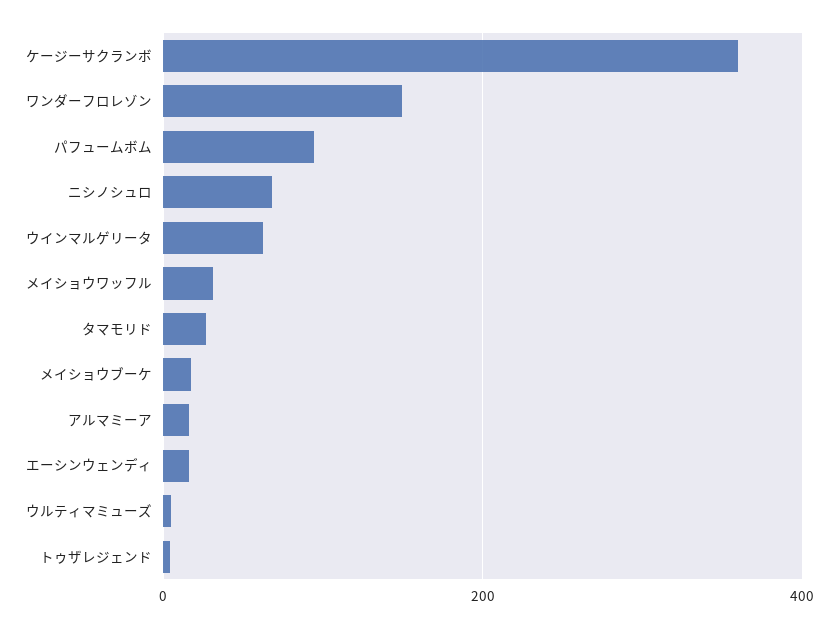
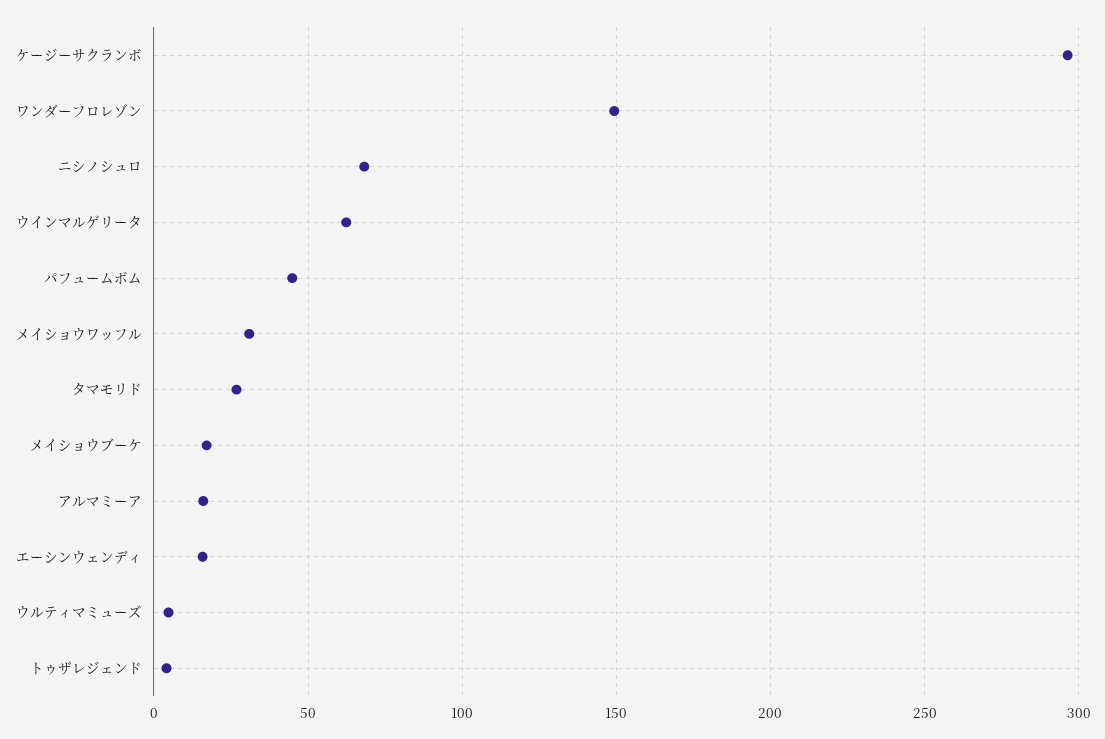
ケージーサクランボ: 360 -> 295
パフュームボム: 100 -> 45

